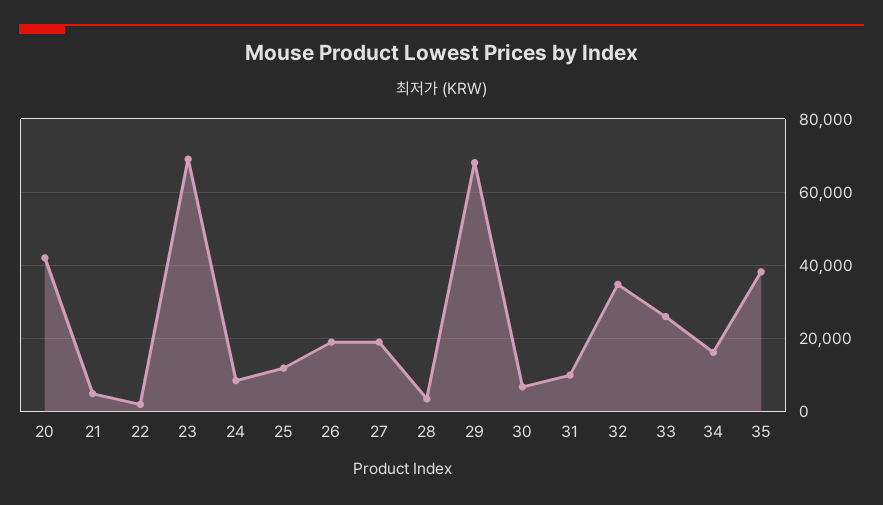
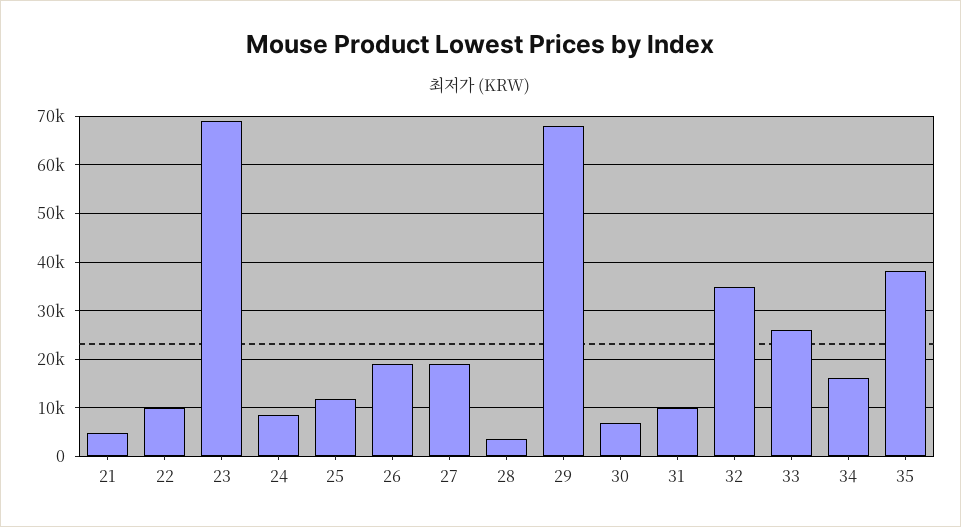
20: 42000 -> none
22: 2000 -> 10000

